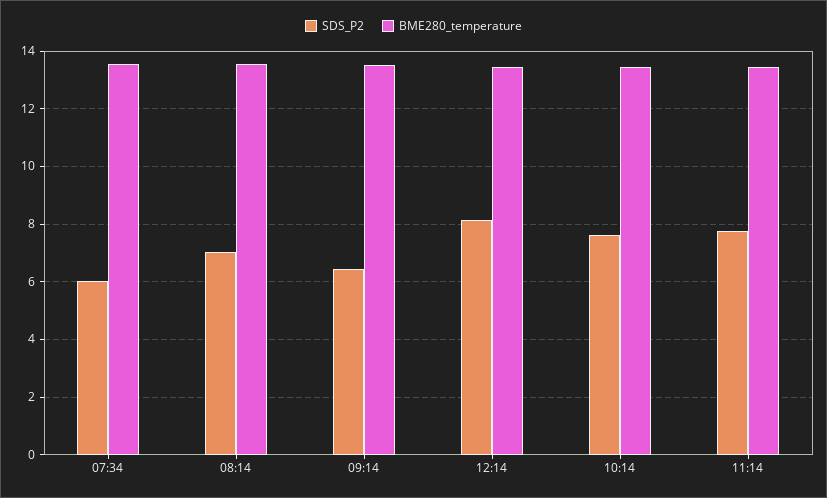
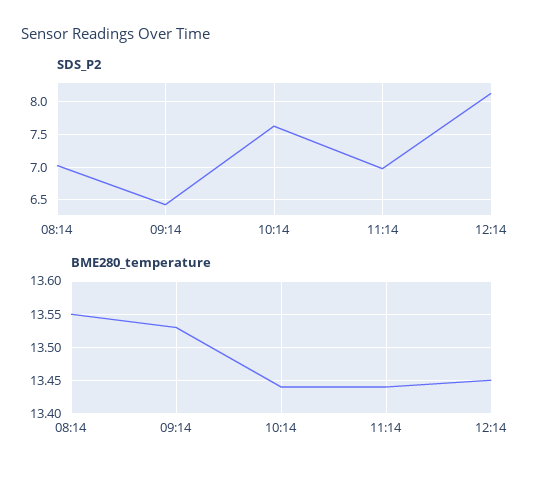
SDS_P2, 07:34: 6 -> none
BME280_temperature, 07:34: 13.5 -> none
SDS_P2, 11:14: 7.75 -> 7

